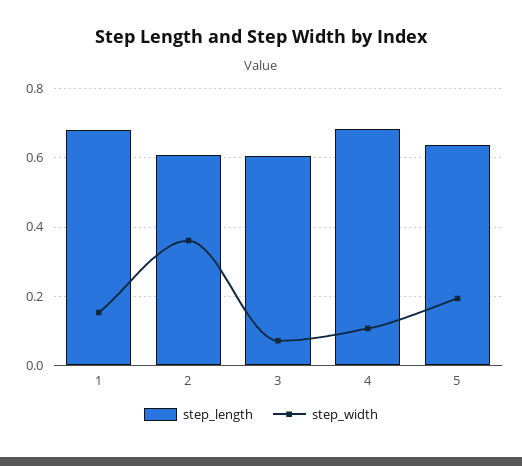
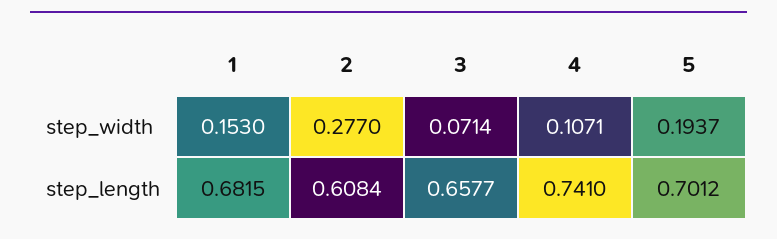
step_width, 2: 0.36 -> 0.277
step_length, 3: 0.6 -> 0.6577
step_length, 4: 0.68 -> 0.741
step_length, 5: 0.64 -> 0.7012

